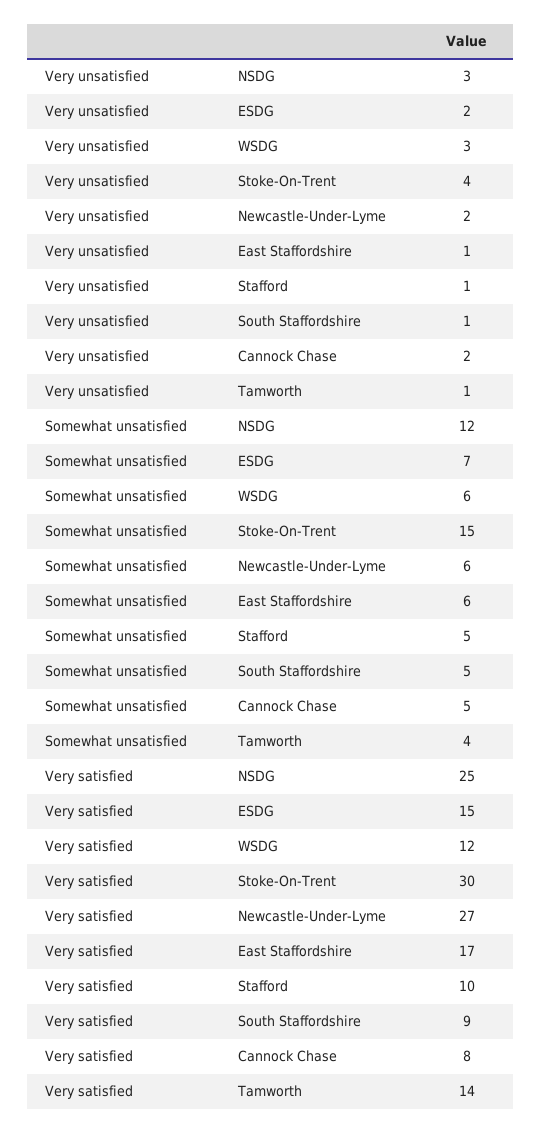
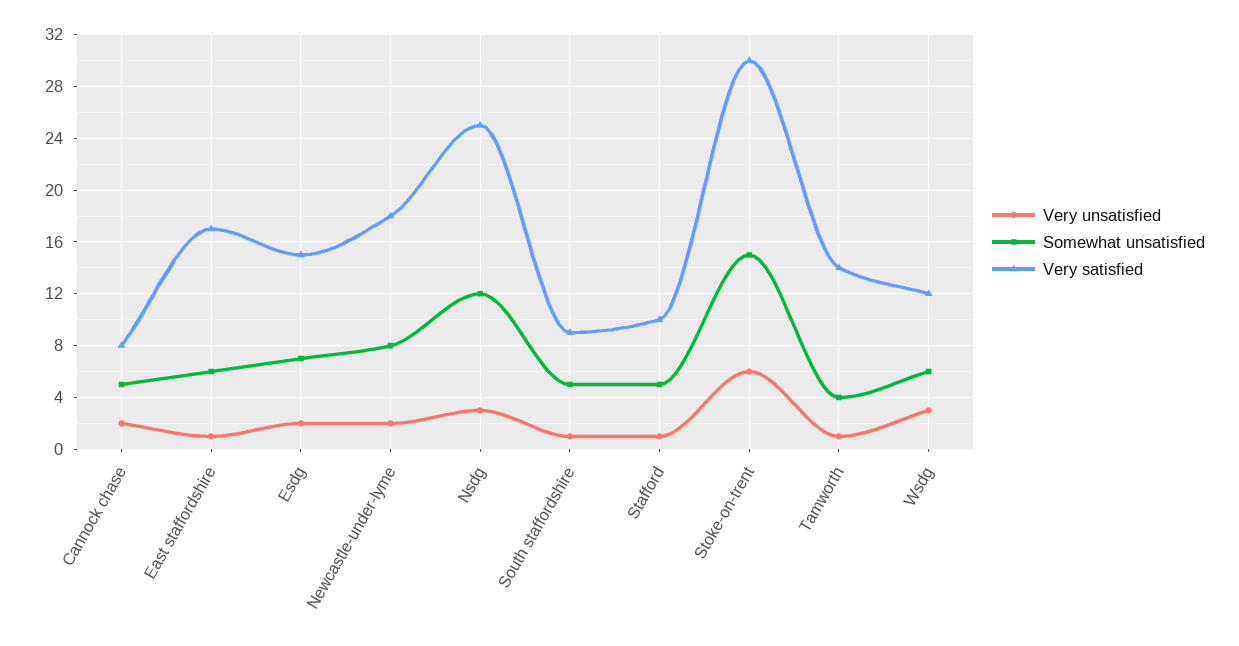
Very unsatisfied, Stoke-On-Trent: 4 -> 6
Somewhat unsatisfied, Newcastle-Under-Lyme: 6 -> 8
Very satisfied, Newcastle-Under-Lyme: 27 -> 18

